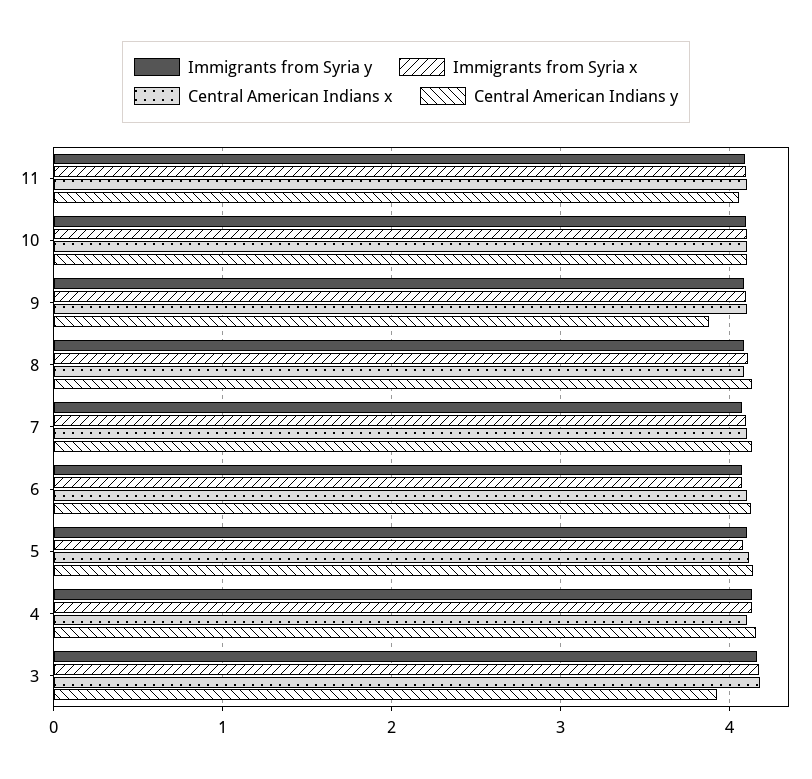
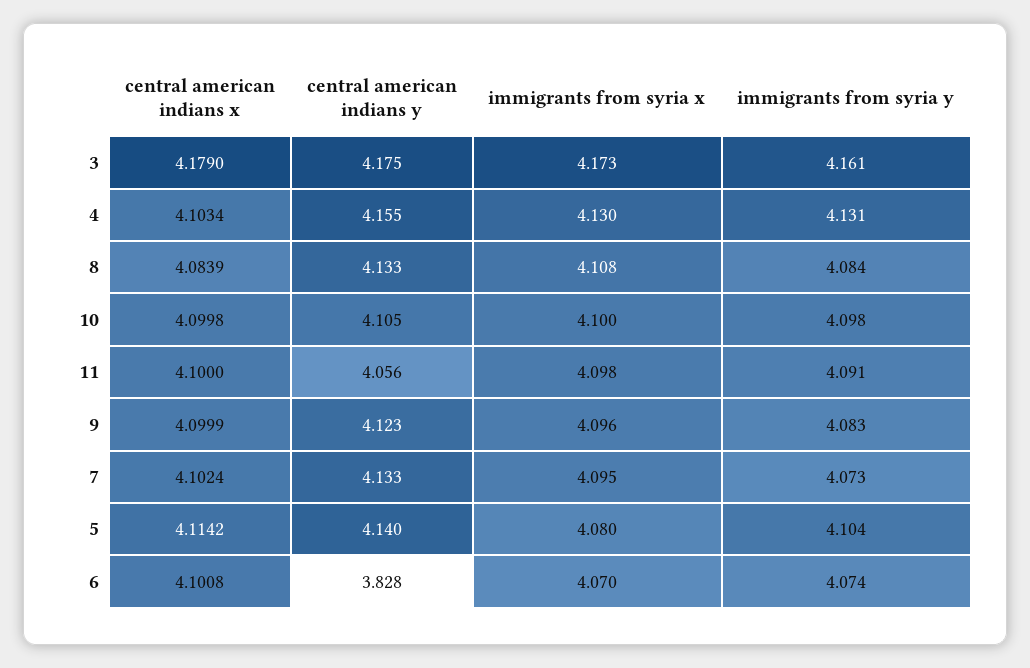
Central American Indians y, 9: 3.9 -> 4.123
Central American Indians y, 6: 4.1 -> 3.828
Central American Indians y, 3: 3.9 -> 4.175

